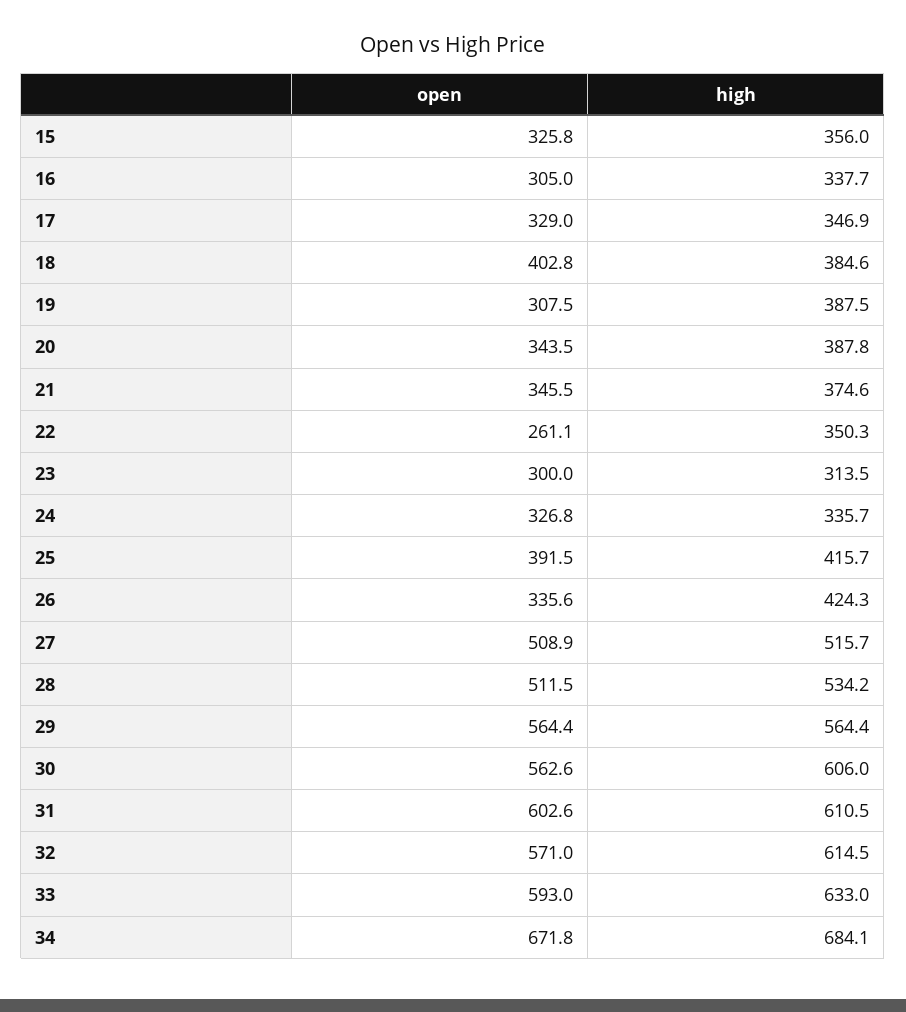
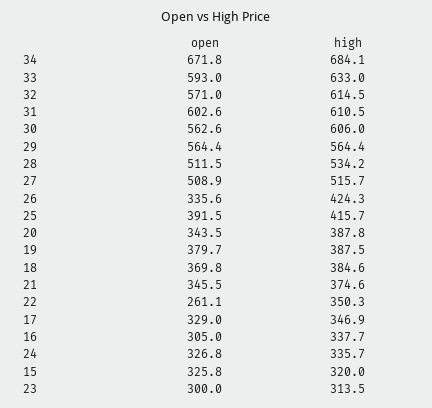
high, 15: 356 -> 320
open, 18: 402.8 -> 369.8
open, 19: 307.5 -> 379.7

